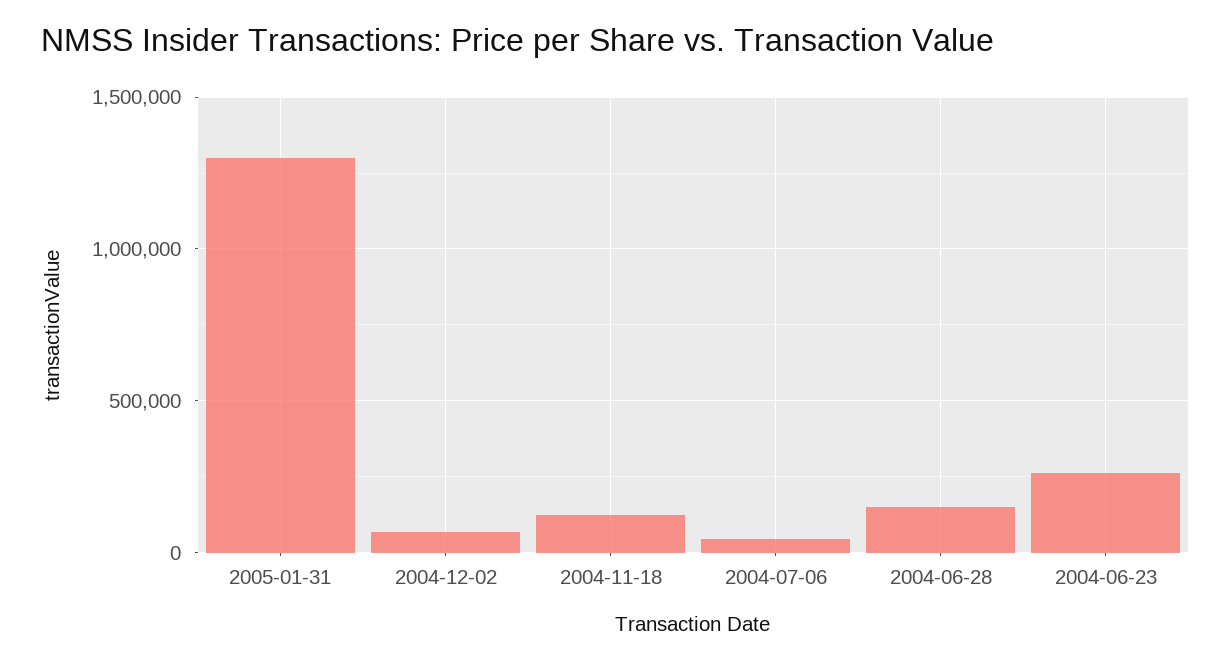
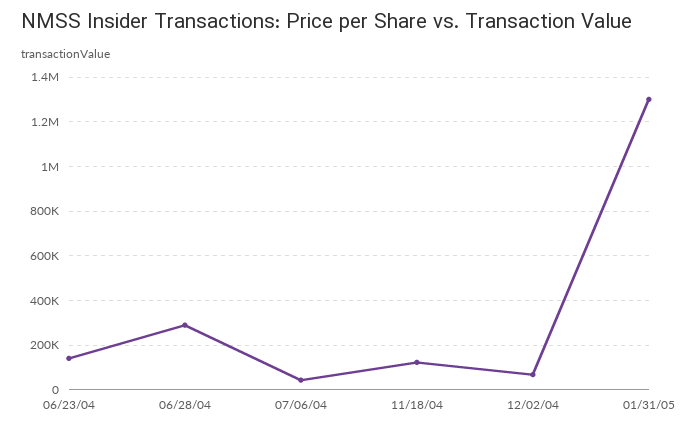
2004-06-28: 150000 -> 300000
2004-06-23: 250000 -> 150000

